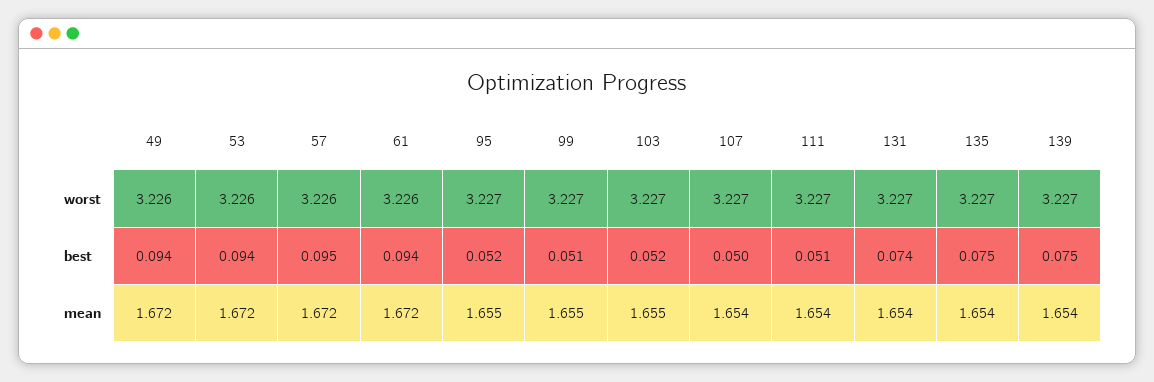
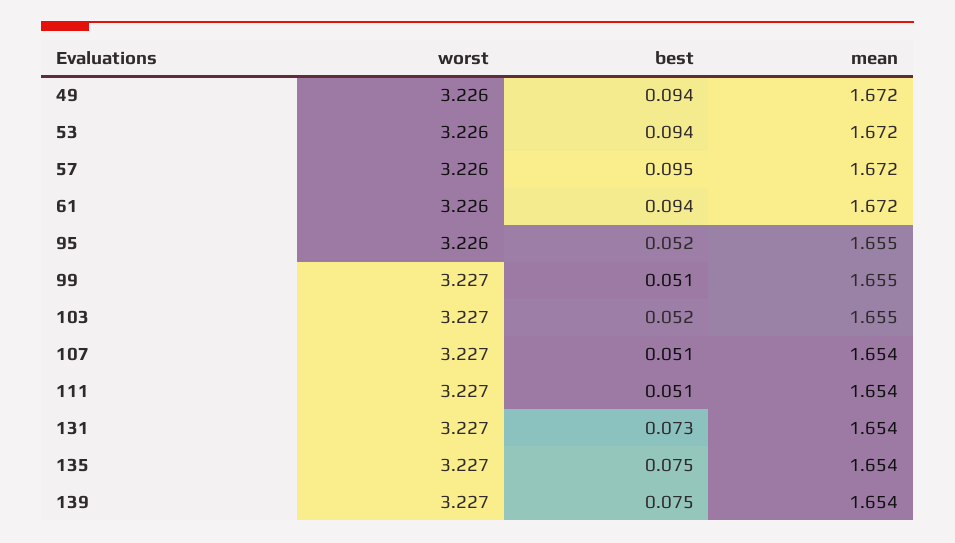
95, worst: 3.227 -> 3.226
107, best: 0.05 -> 0.051
131, best: 0.074 -> 0.073

